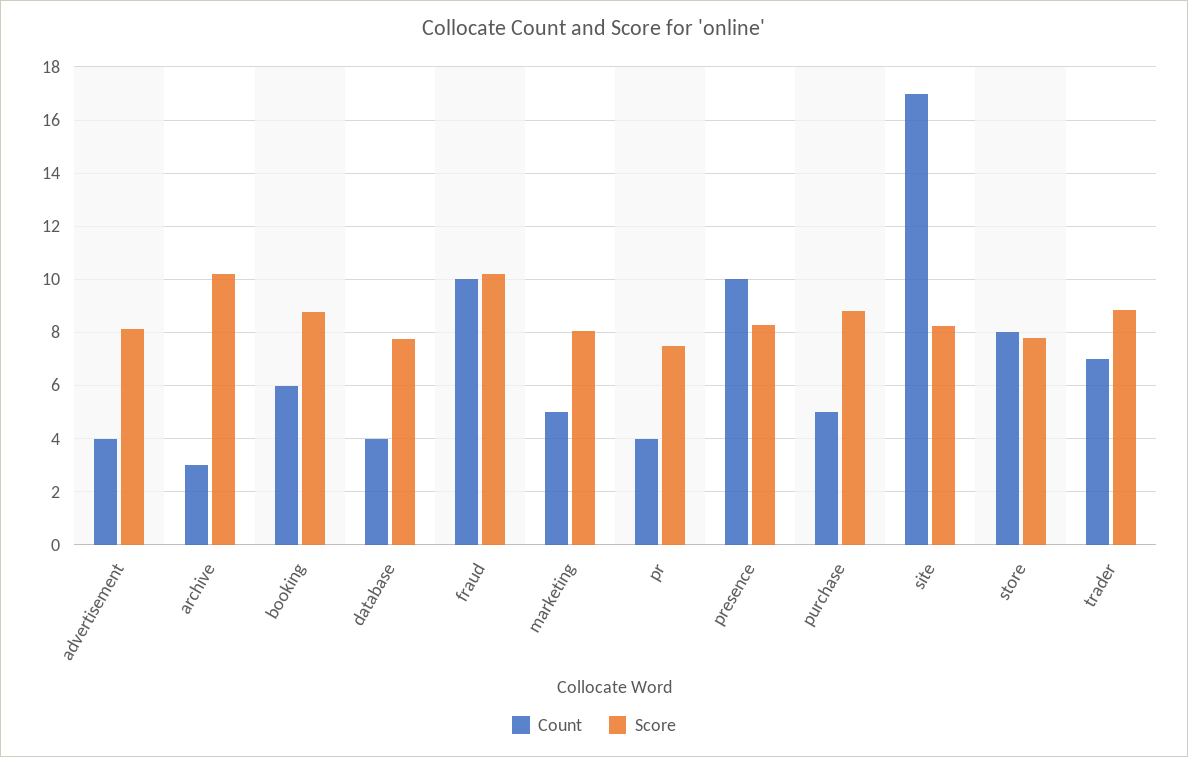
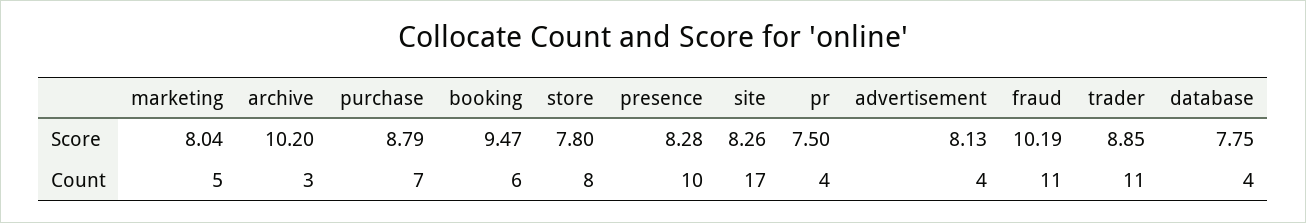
Score, booking: 8.75 -> 9.47
Count, fraud: 10 -> 11
Count, purchase: 5 -> 7
Count, trader: 7 -> 11

